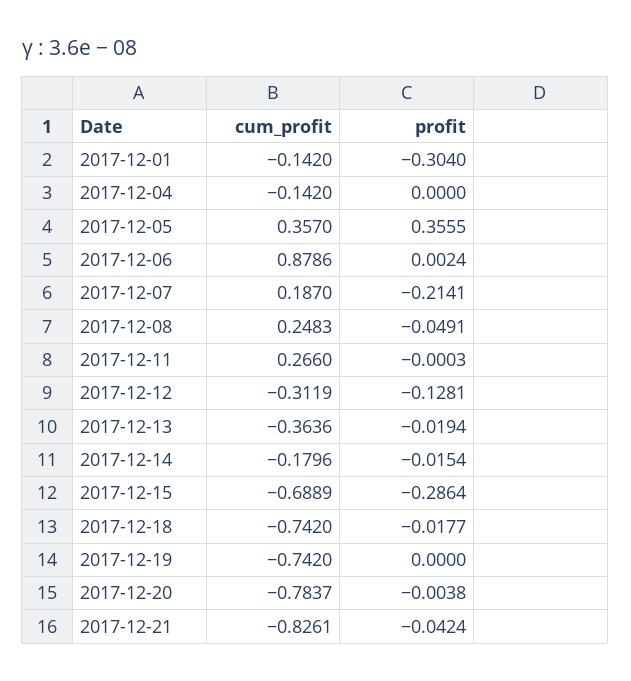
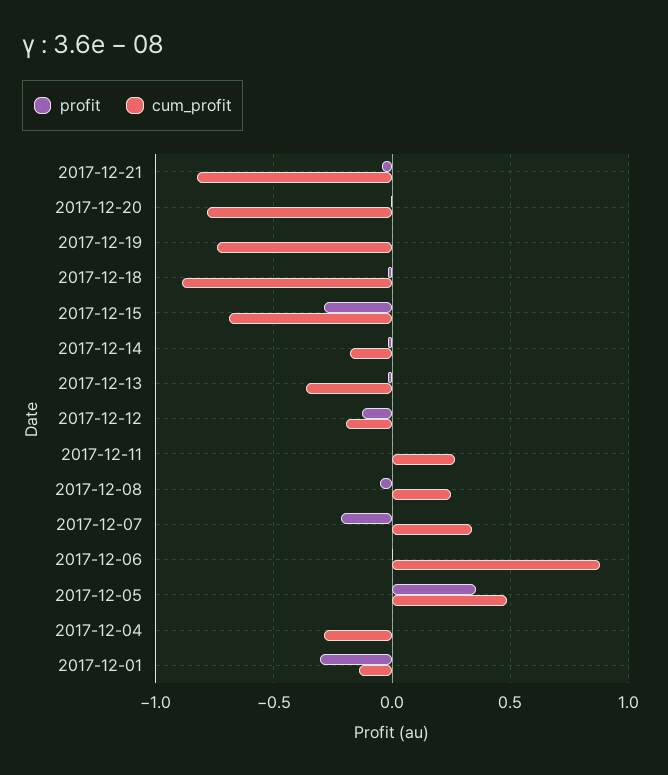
cum_profit, 2017-12-04: -0.142 -> -0.3
cum_profit, 2017-12-05: 0.357 -> 0.5
cum_profit, 2017-12-07: 0.187 -> 0.35
cum_profit, 2017-12-12: -0.3119 -> -0.2
cum_profit, 2017-12-18: -0.742 -> -0.9

